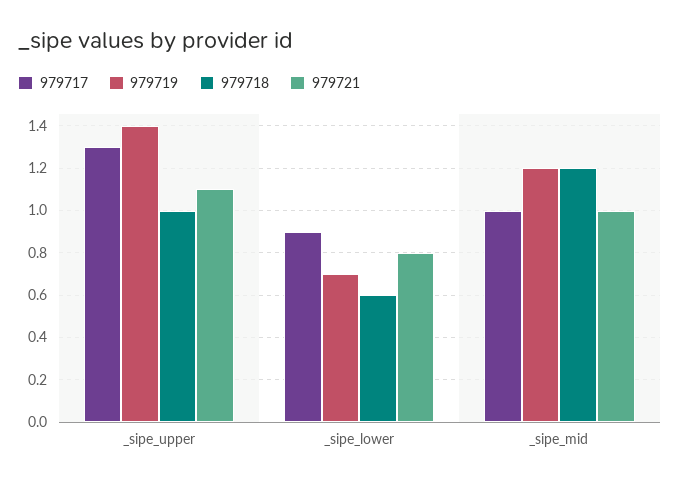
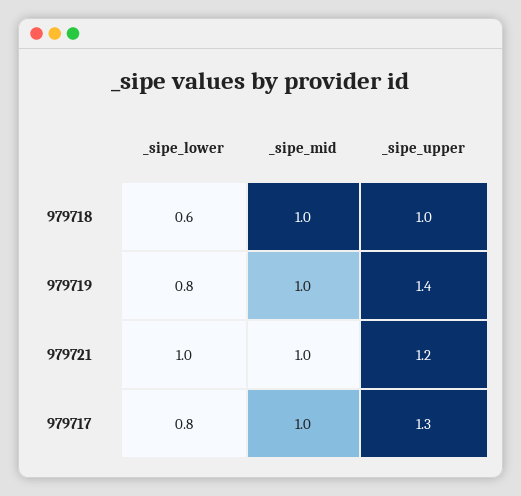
979721, _sipe_upper: 1.1 -> 1.2
979717, _sipe_lower: 0.9 -> 0.8
979719, _sipe_lower: 0.7 -> 0.8
979721, _sipe_lower: 0.8 -> 1
979719, _sipe_mid: 1.2 -> 1
979718, _sipe_mid: 1.2 -> 1

